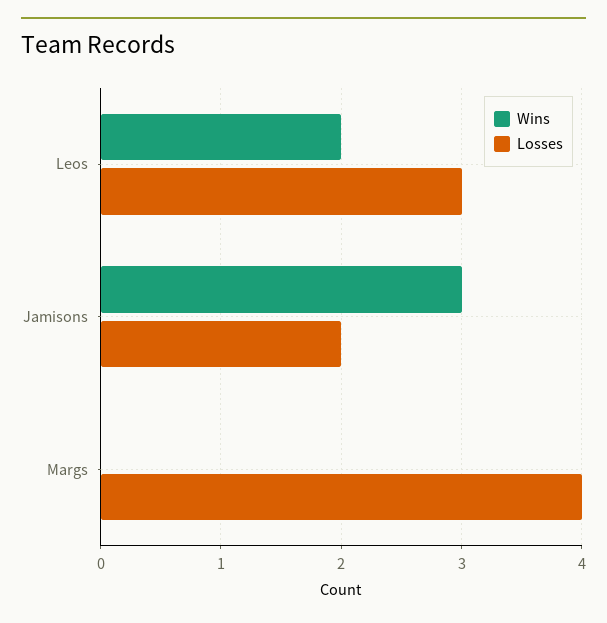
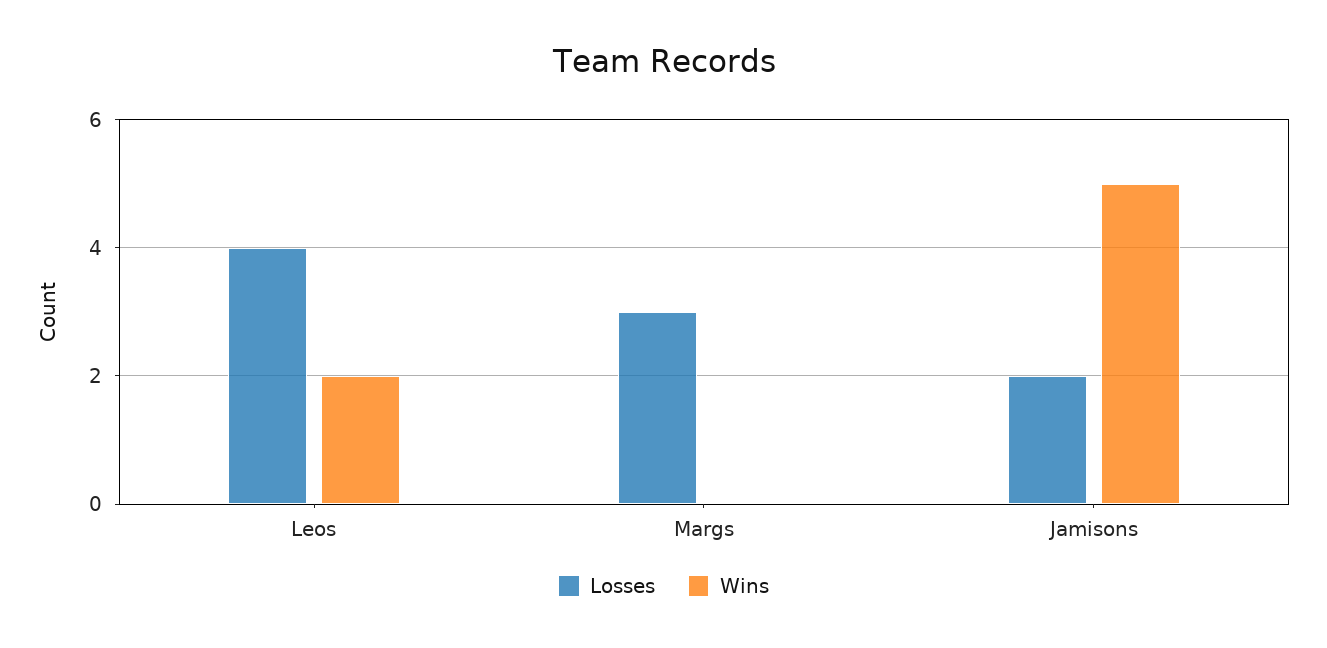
Losses, Leos: 3 -> 4
Wins, Jamisons: 3 -> 5
Losses, Margs: 4 -> 3

